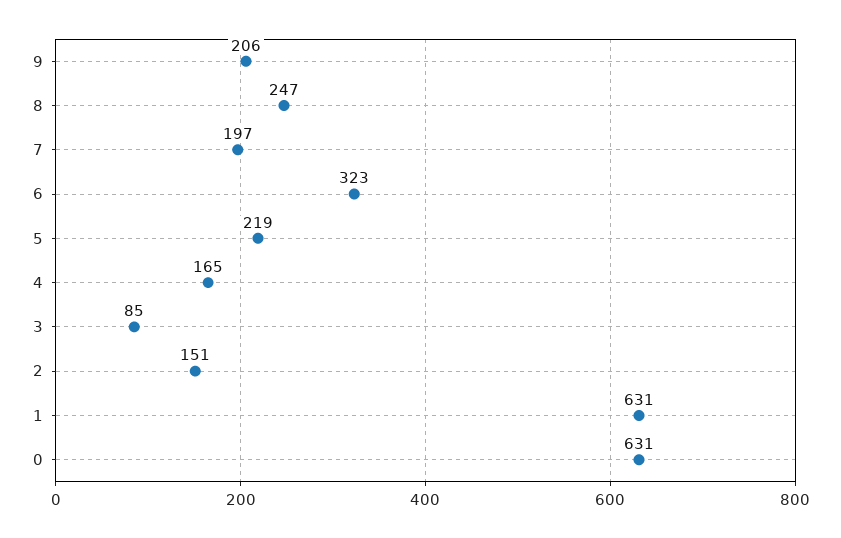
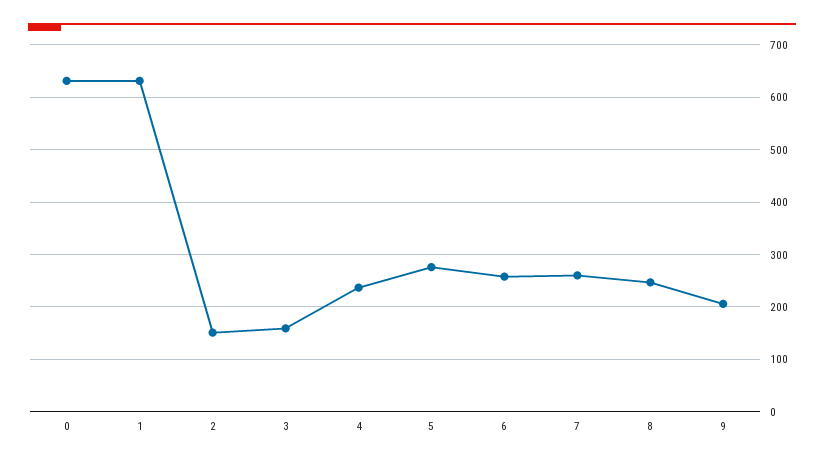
7: 197 -> 260
6: 323 -> 260
5: 219 -> 280
4: 165 -> 240
3: 85 -> 160

